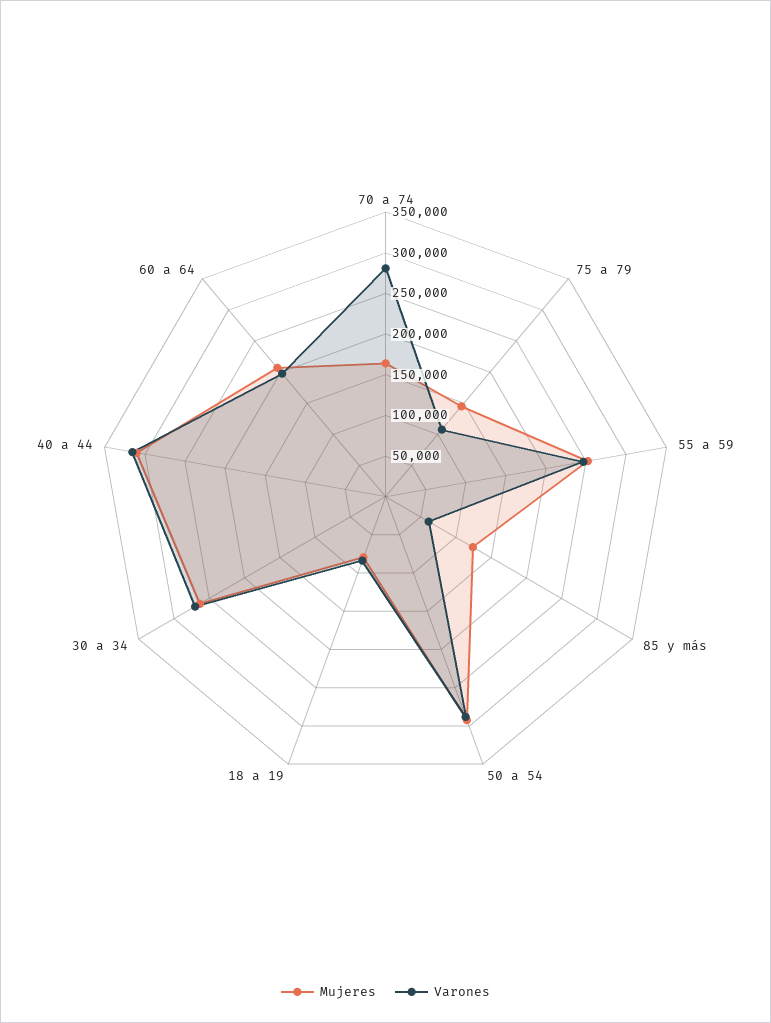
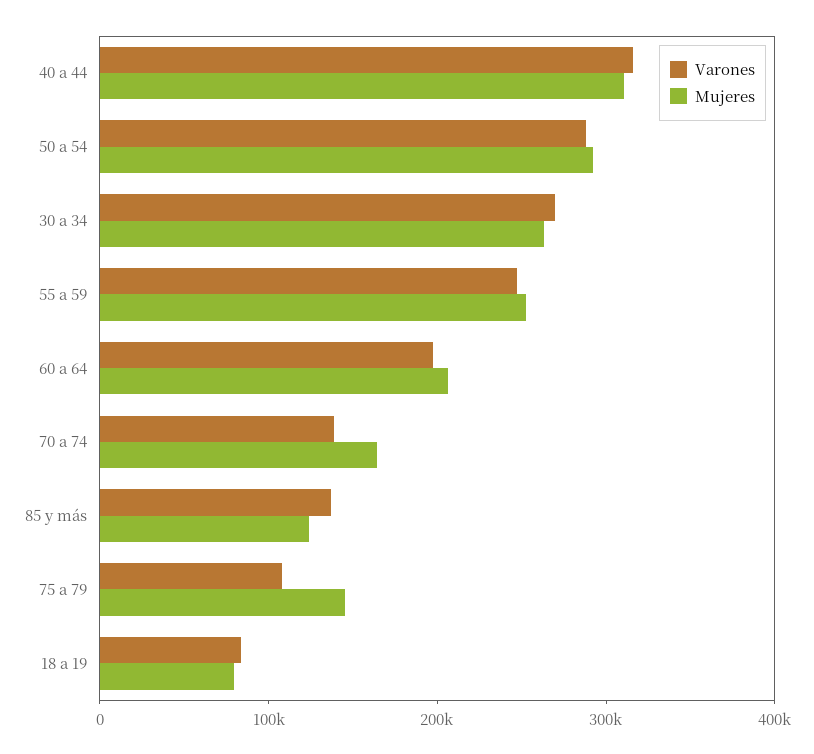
Varones, 70 a 74: 280000 -> 140000
Varones, 85 y más: 60000 -> 140000

